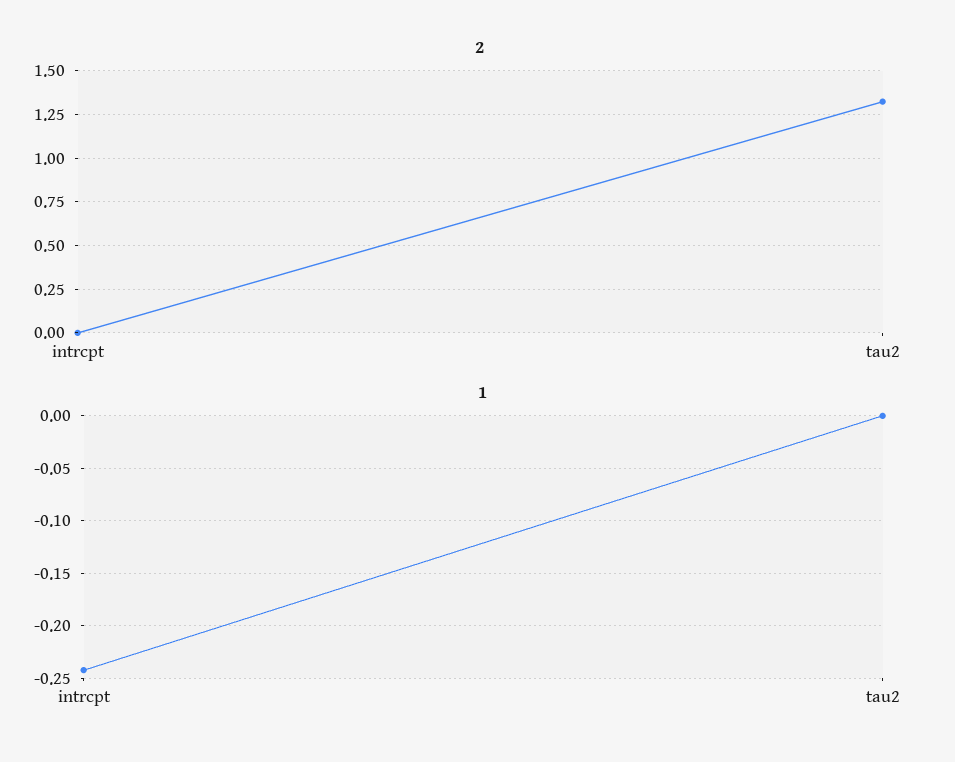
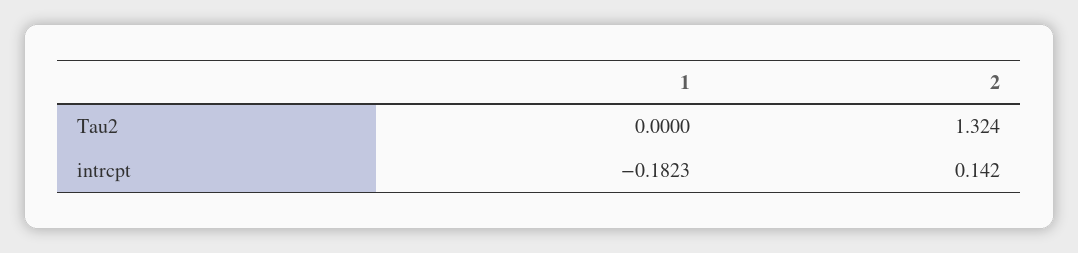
2, intrcpt: 0 -> 0.142
1, intrcpt: -0.24 -> -0.1823

